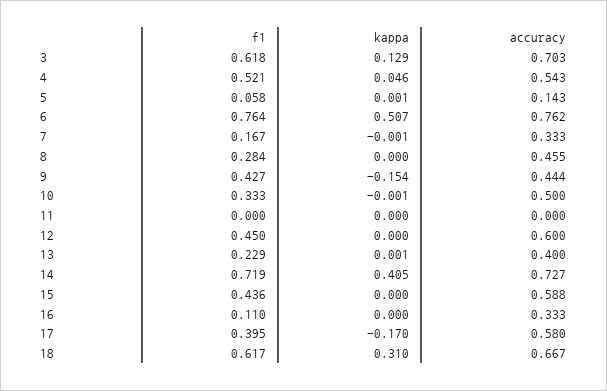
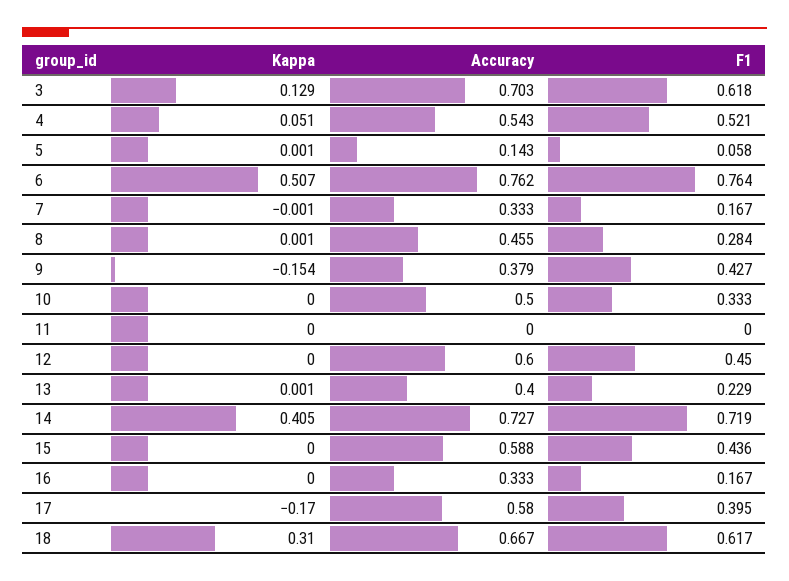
kappa, 4: 0.046 -> 0.051
kappa, 8: 0 -> 0.001
accuracy, 9: 0.444 -> 0.379
kappa, 10: -0.001 -> 0
f1, 16: 0.11 -> 0.167

